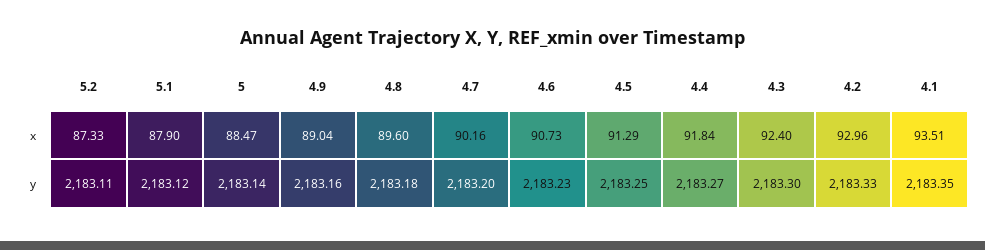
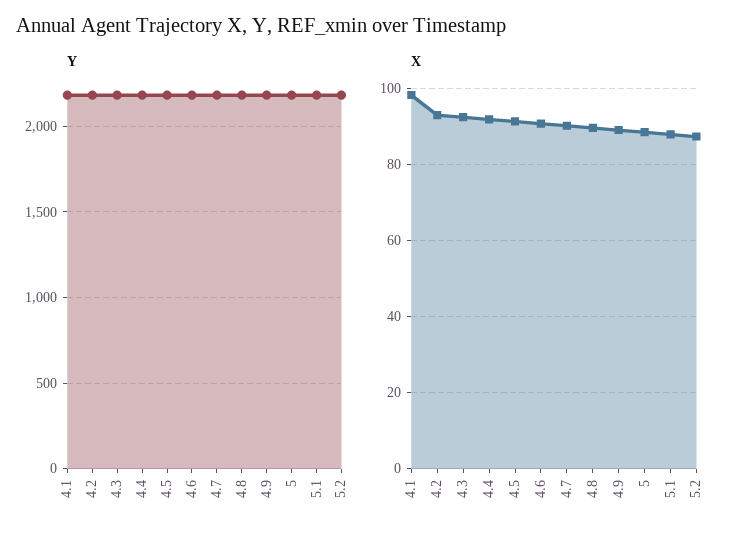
x, 4.1: 93.51 -> 98

